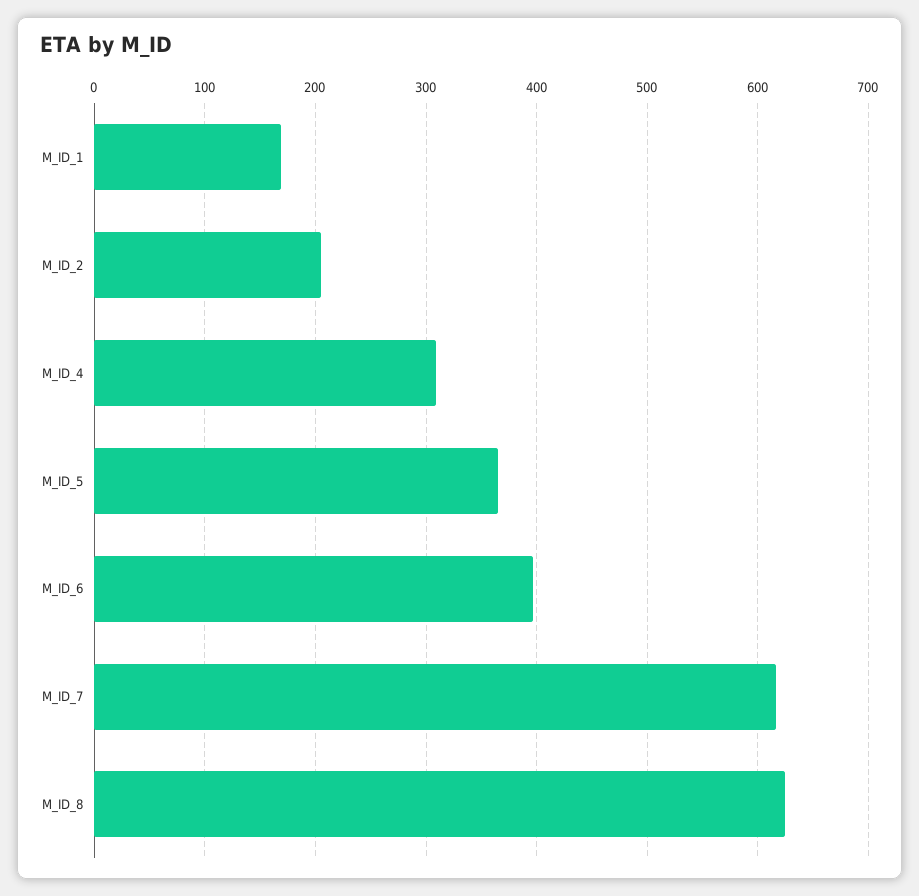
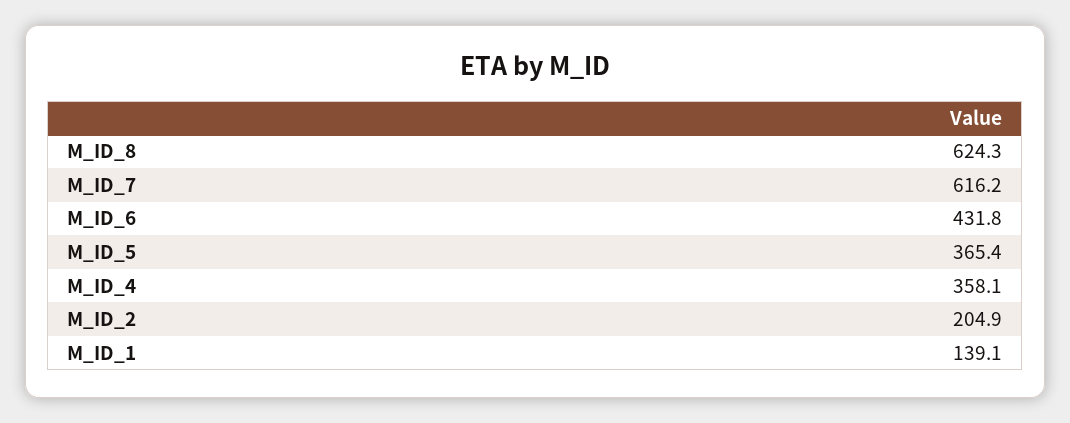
M_ID_1: 170 -> 139.1
M_ID_4: 310 -> 358.1
M_ID_6: 400 -> 431.8

